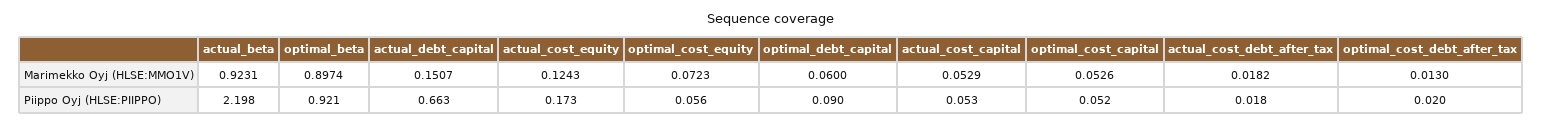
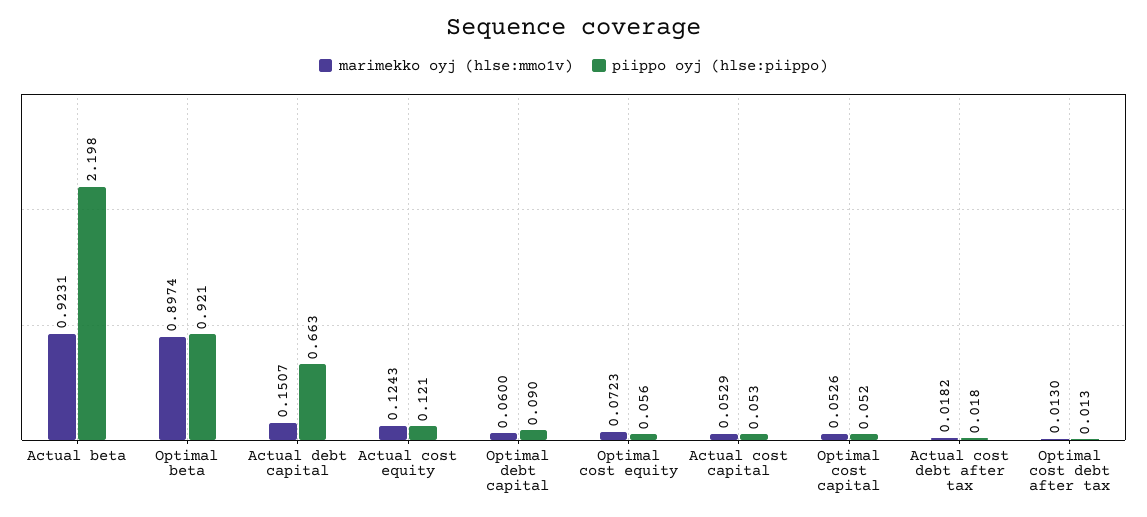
Piippo Oyj (HLSE:PIIPPO), actual_cost_equity: 0.173 -> 0.121
Piippo Oyj (HLSE:PIIPPO), optimal_cost_debt_after_tax: 0.02 -> 0.013

